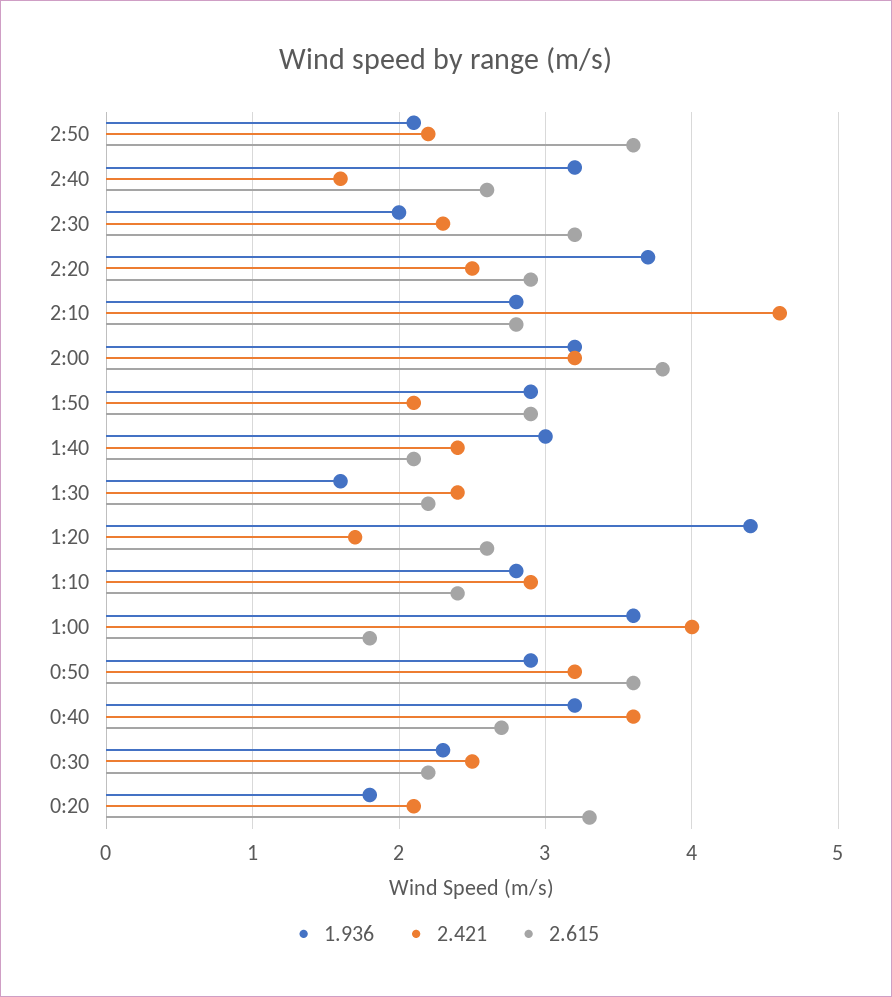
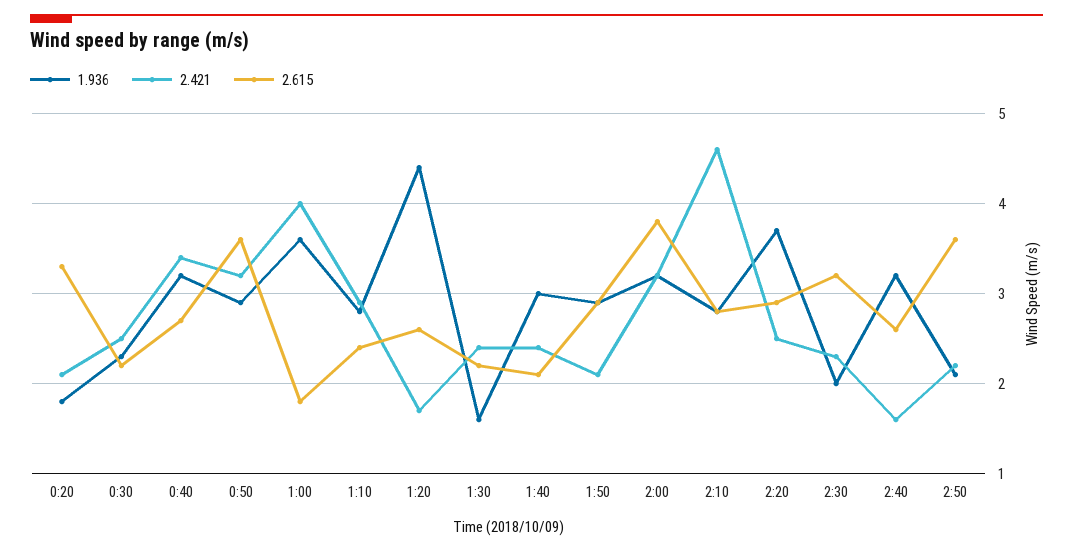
2.421, 0:40: 3.6 -> 3.4

